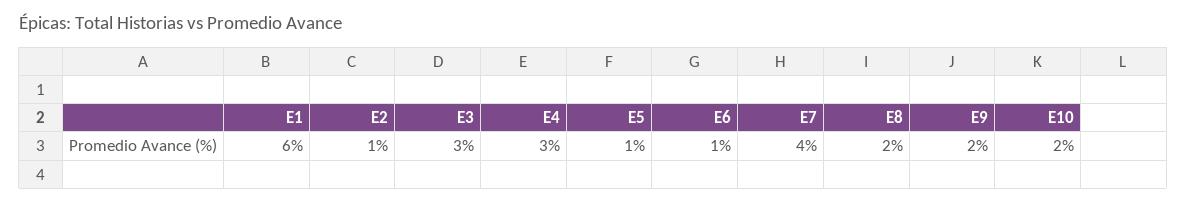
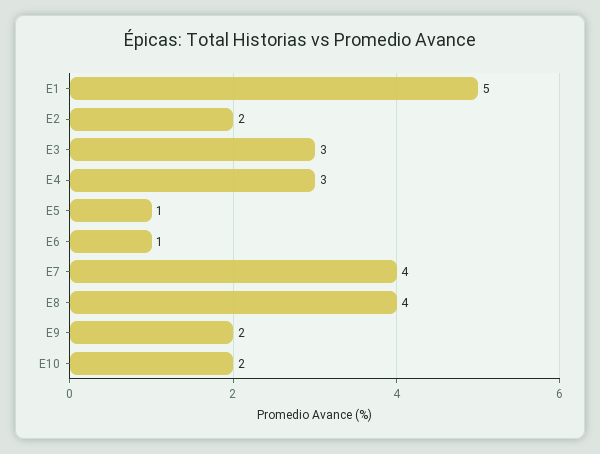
E1: 6 -> 5
E2: 1 -> 2
E8: 2 -> 4

